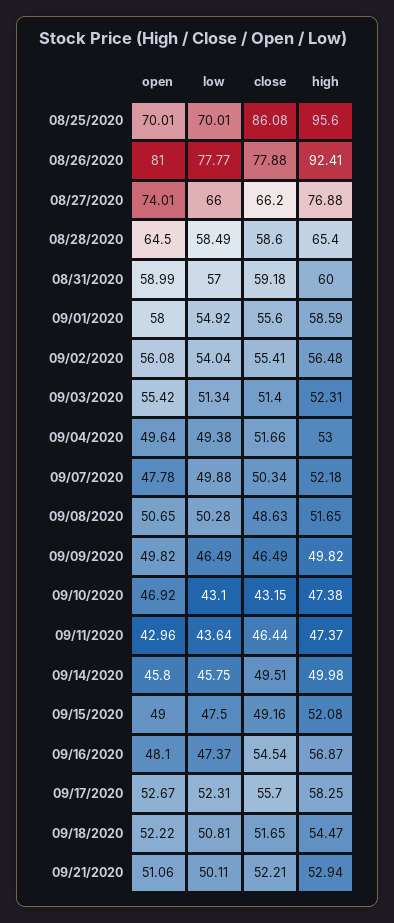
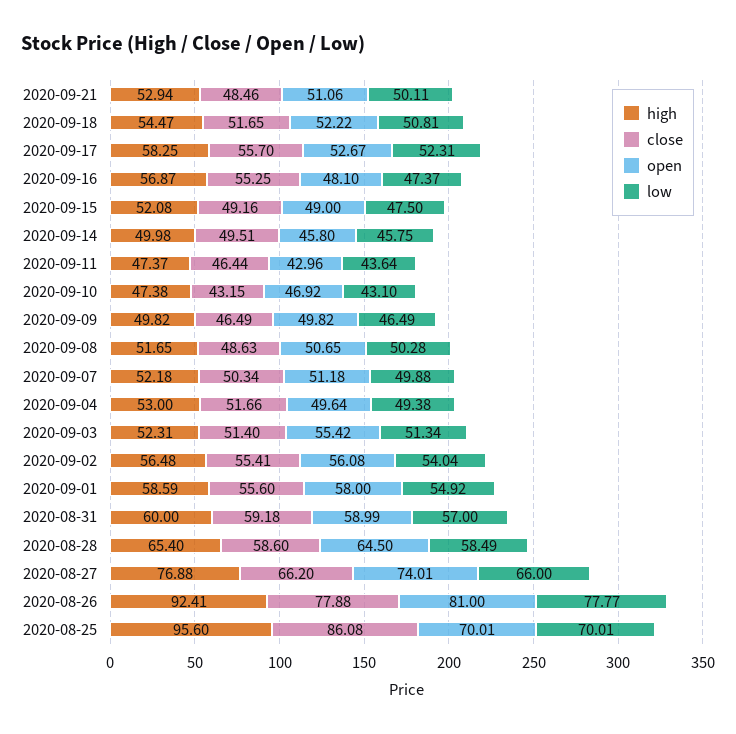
open, 09/07/2020: 47.78 -> 51.18
close, 09/16/2020: 54.54 -> 55.25
close, 09/21/2020: 52.21 -> 48.46

